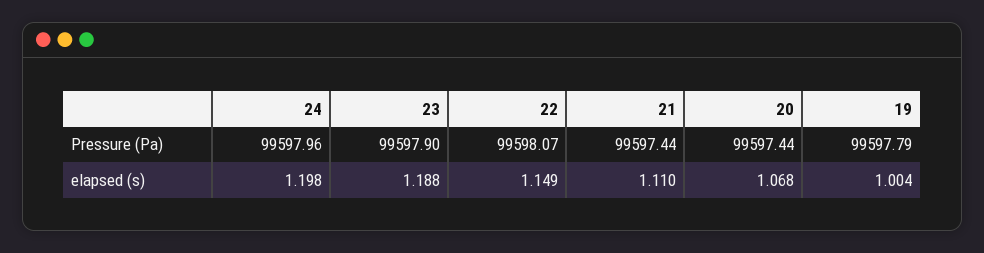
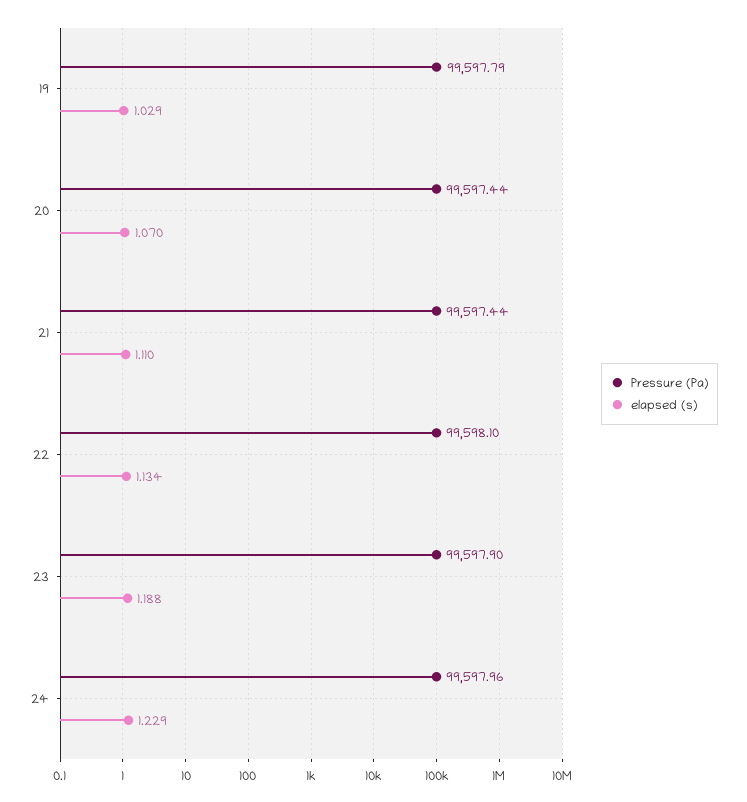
Pressure (Pa), 22: 99598.07 -> 99598.1
elapsed (s), 24: 1.198 -> 1.229
elapsed (s), 22: 1.149 -> 1.134
elapsed (s), 20: 1.068 -> 1.07
elapsed (s), 19: 1.004 -> 1.029

